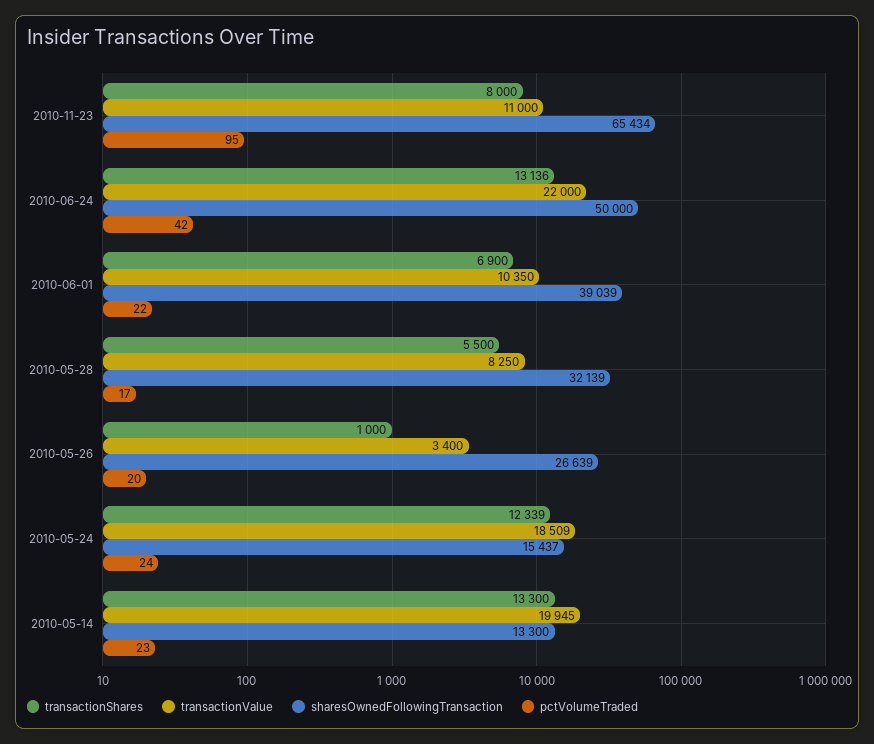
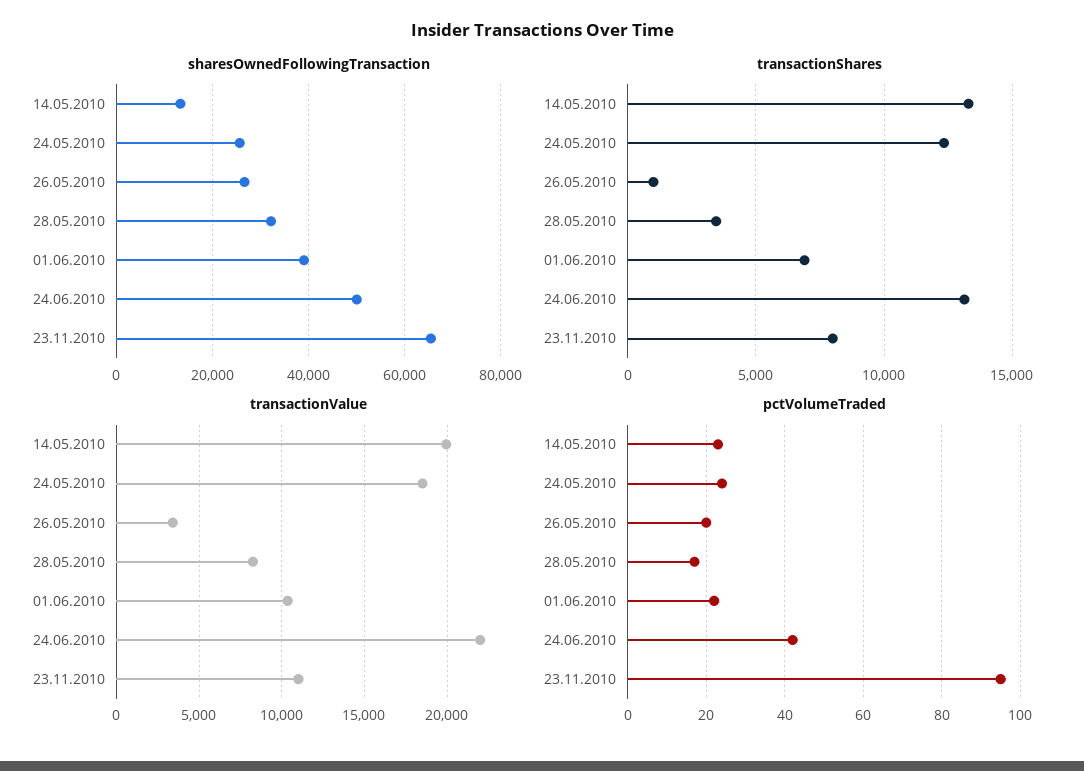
transactionShares, 2010-05-28: 5500 -> 3500
sharesOwnedFollowingTransaction, 2010-05-24: 15437 -> 26000

